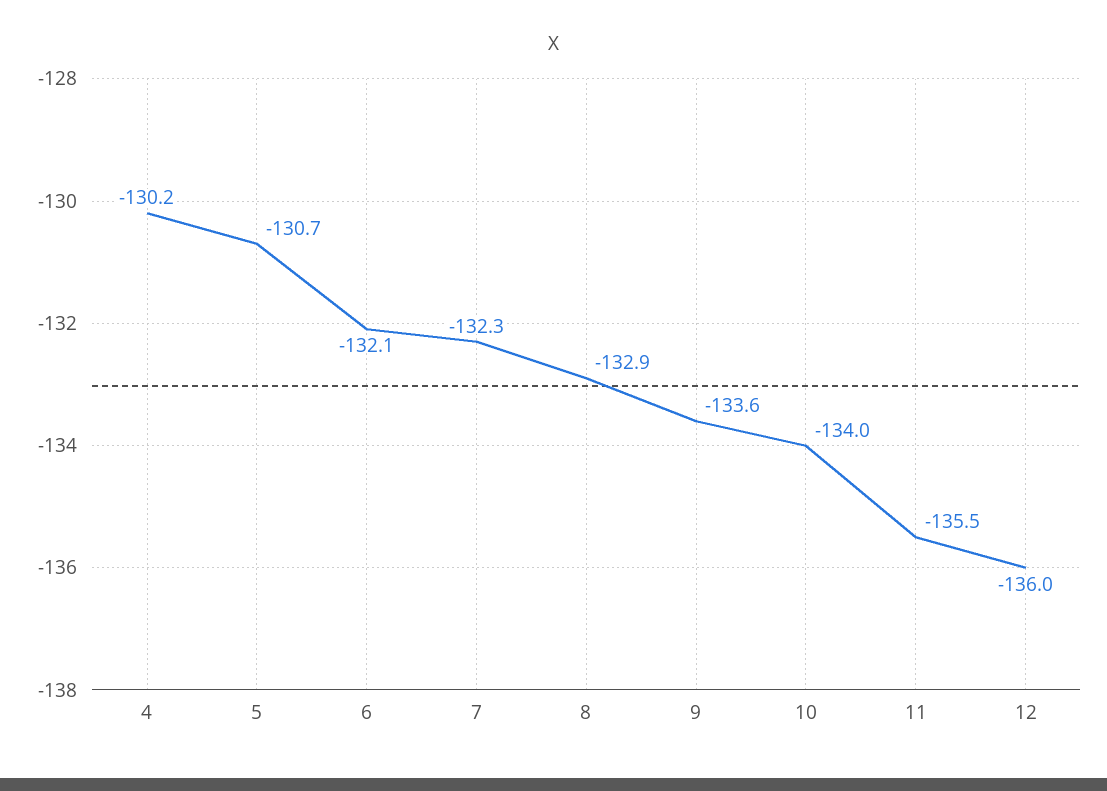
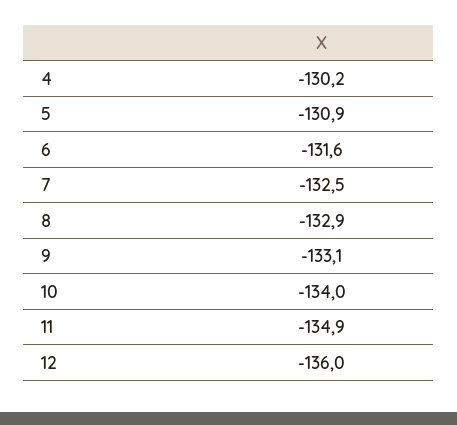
5: -130.7 -> -130.9
6: -132.1 -> -131.6
7: -132.3 -> -132.5
9: -133.6 -> -133.1
11: -135.5 -> -134.9

